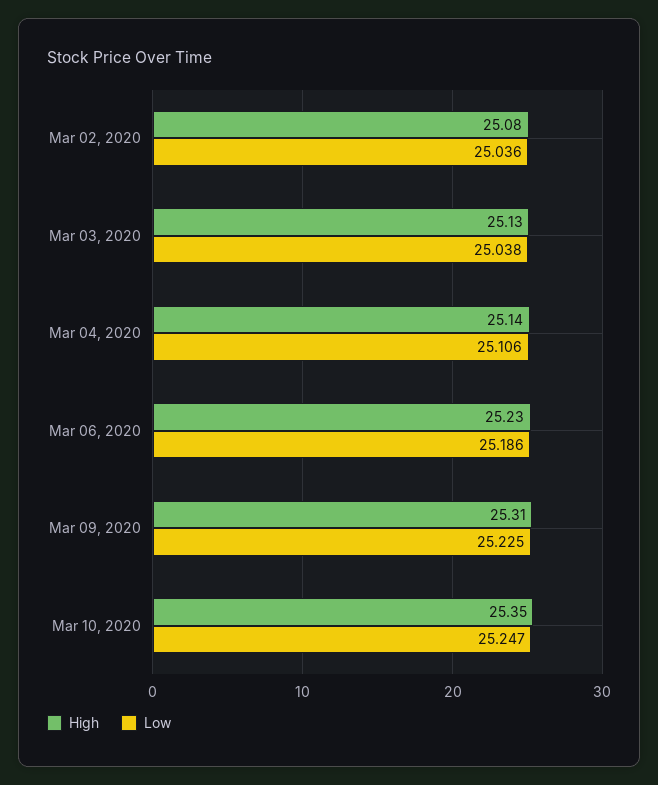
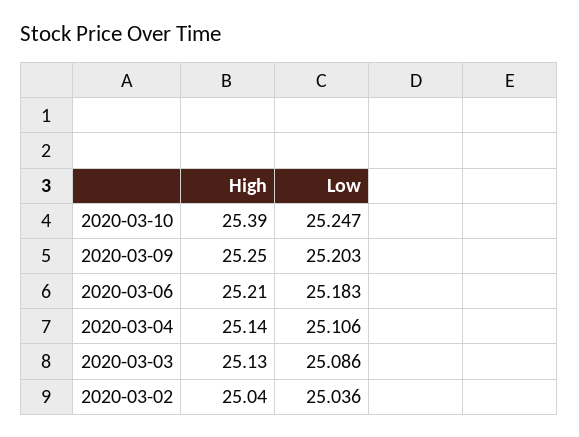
High, Mar 02, 2020: 25.08 -> 25.04
Low, Mar 03, 2020: 25.038 -> 25.086
High, Mar 06, 2020: 25.23 -> 25.21
Low, Mar 06, 2020: 25.186 -> 25.183
High, Mar 09, 2020: 25.31 -> 25.25
Low, Mar 09, 2020: 25.225 -> 25.203
High, Mar 10, 2020: 25.35 -> 25.39

